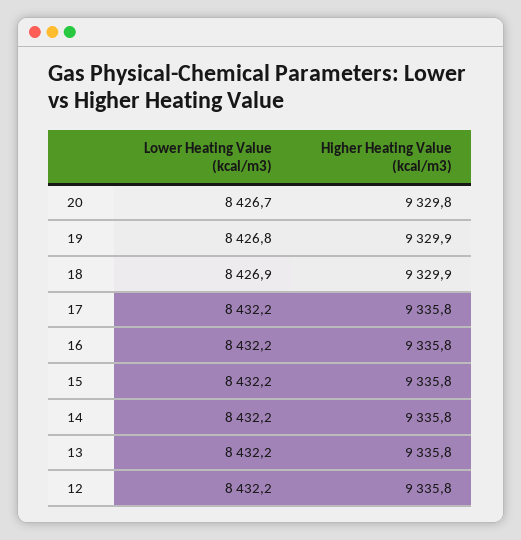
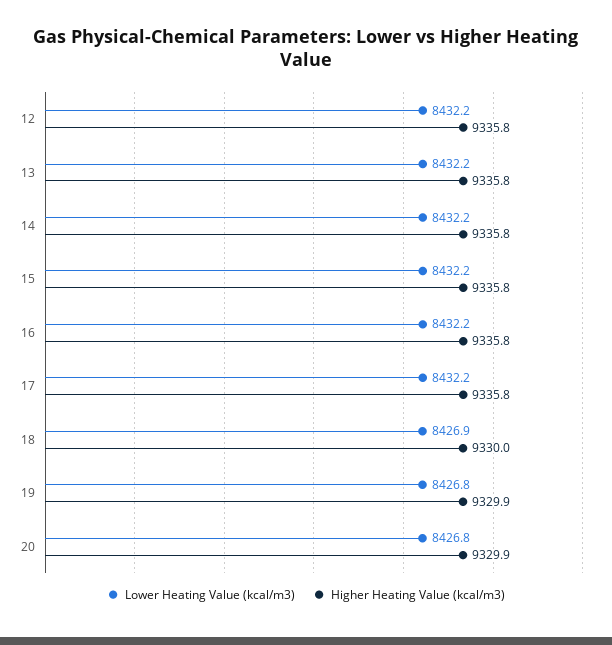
Lower Heating Value (kcal/m3), 20: 8426.7 -> 8426.8
Higher Heating Value (kcal/m3), 20: 9329.8 -> 9329.9
Higher Heating Value (kcal/m3), 18: 9329.9 -> 9330

